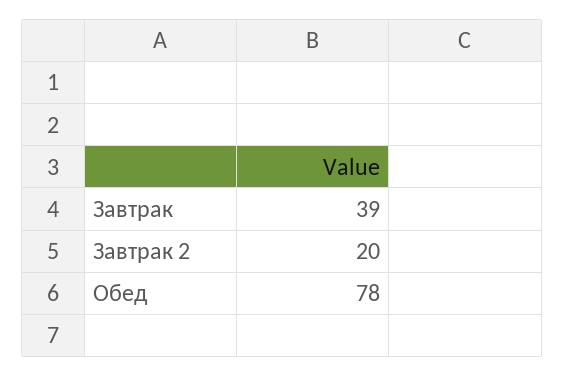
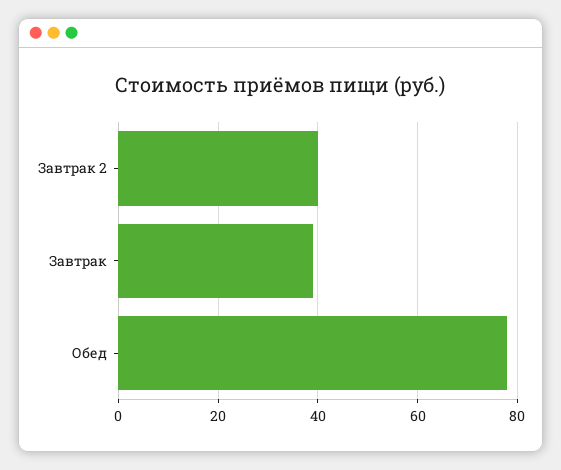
Завтрак 2: 20 -> 40

